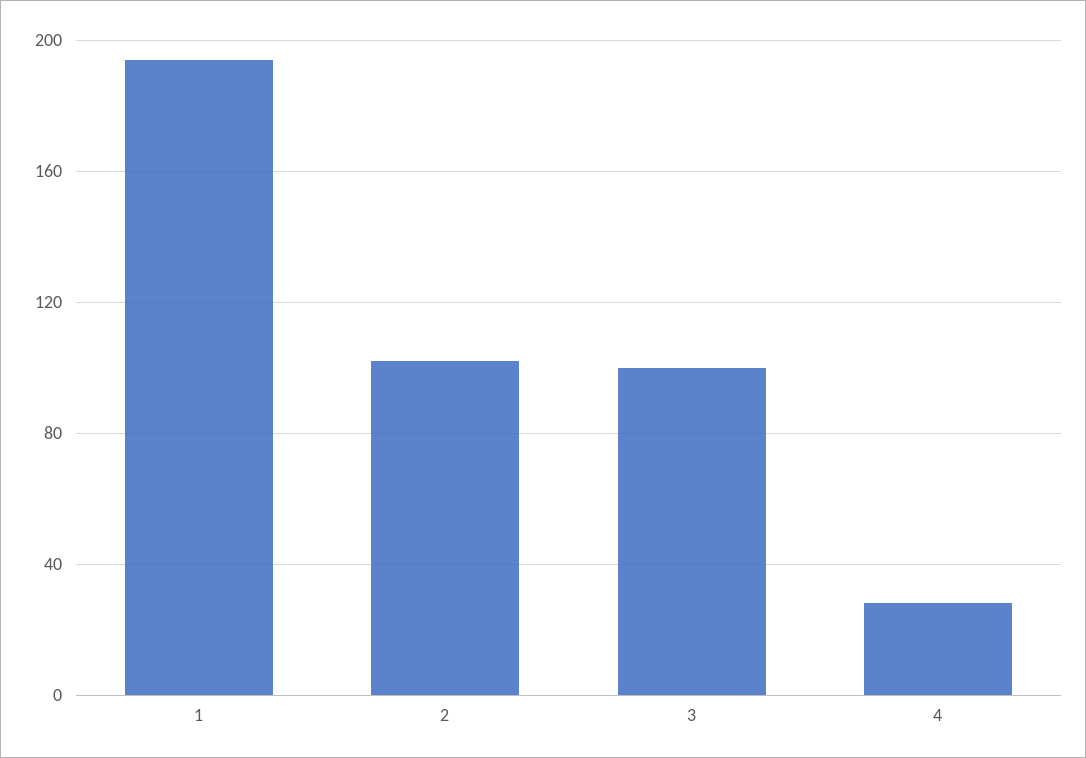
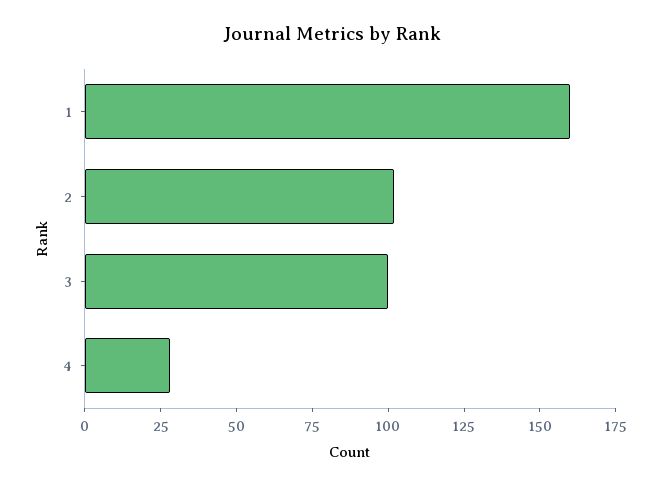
1: 195 -> 160

